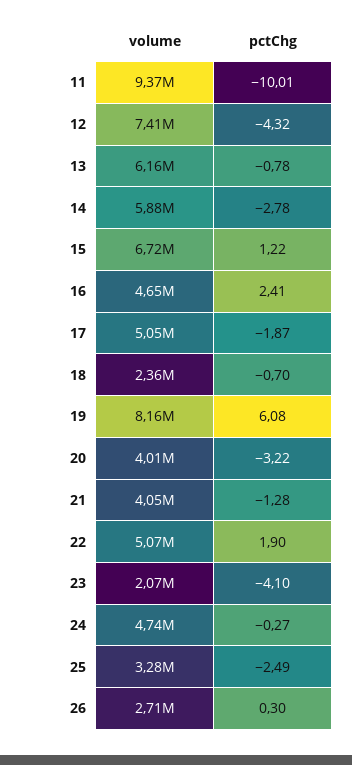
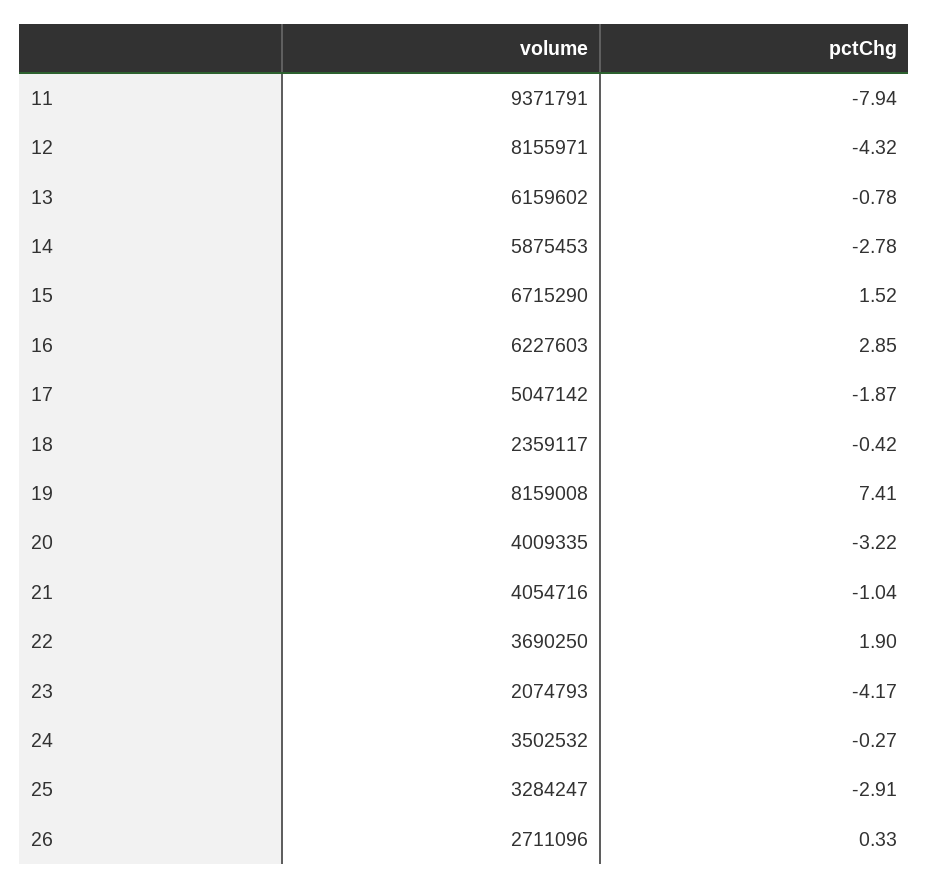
pctChg, 11: -10.01 -> -7.94
volume, 12: 7410000 -> 8155971
pctChg, 15: 1.22 -> 1.52
volume, 16: 4650000 -> 6227603
pctChg, 16: 2.41 -> 2.85
pctChg, 18: -0.7 -> -0.42
pctChg, 19: 6.08 -> 7.41
pctChg, 21: -1.28 -> -1.04
volume, 22: 5070000 -> 3690250
pctChg, 23: -4.1 -> -4.17
volume, 24: 4740000 -> 3502532
pctChg, 25: -2.49 -> -2.91
pctChg, 26: 0.3 -> 0.33

